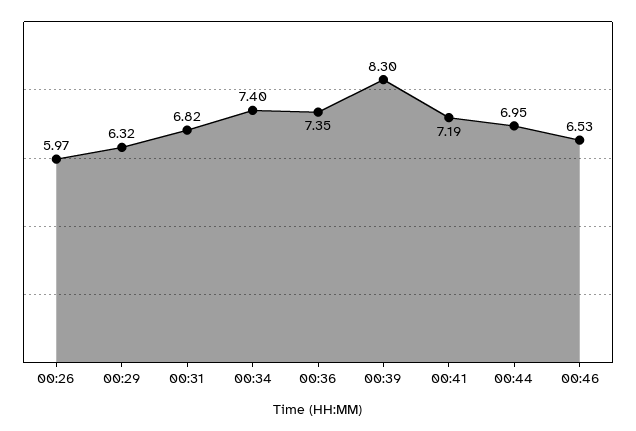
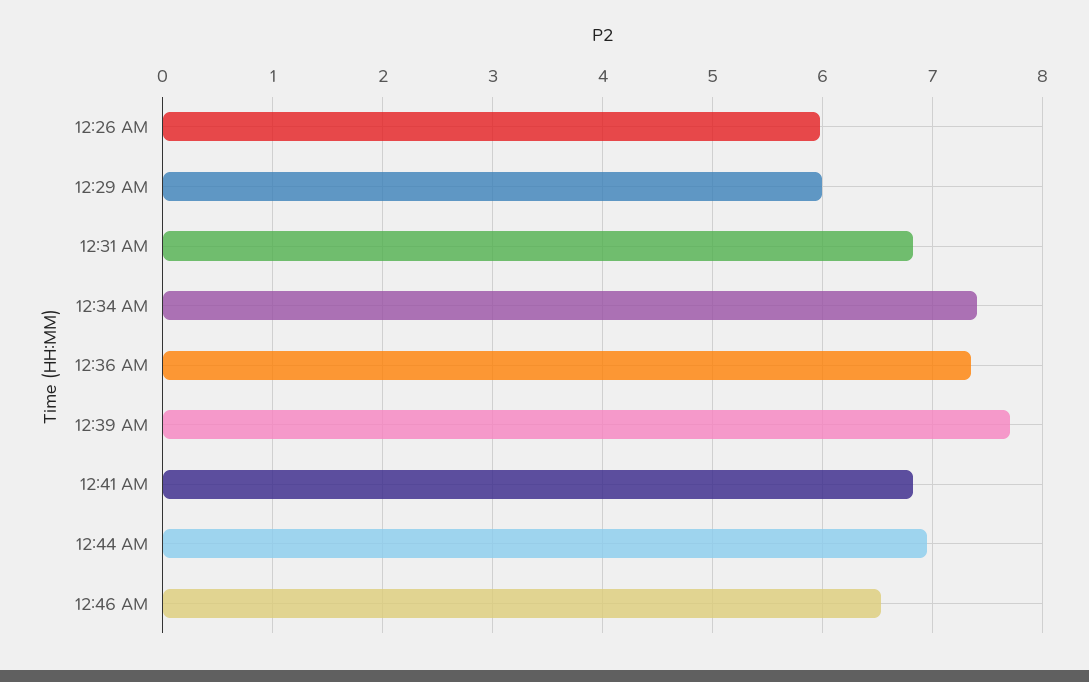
00:29: 6.32 -> 6
00:39: 8.3 -> 7.7
00:41: 7.19 -> 6.8

